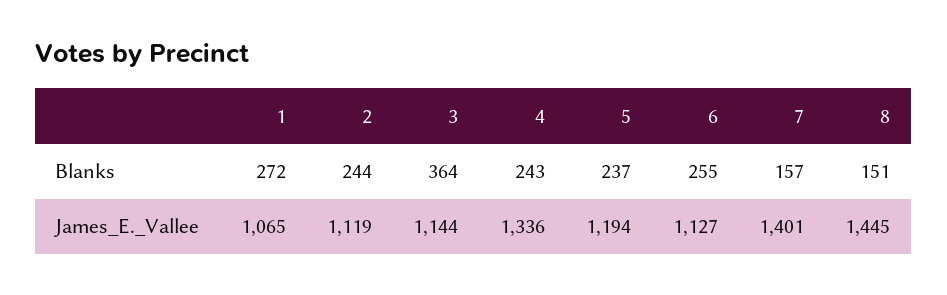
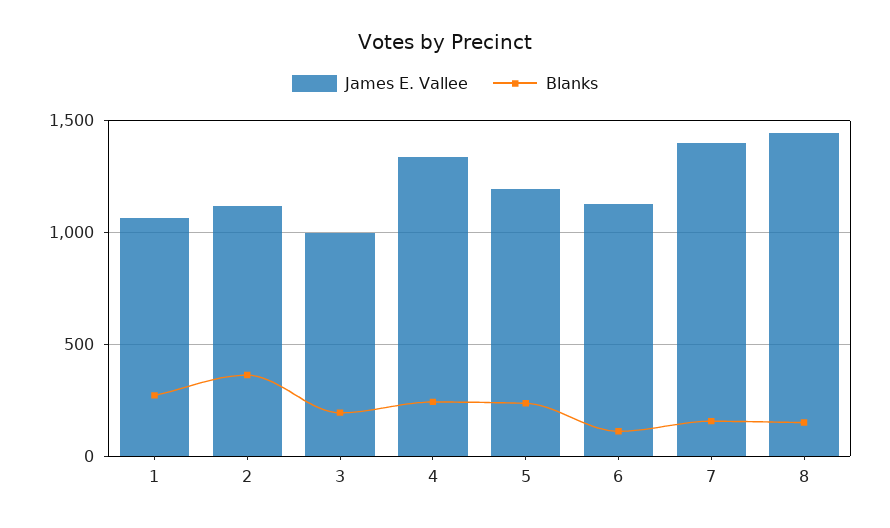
Blanks, 2: 244 -> 350
Blanks, 3: 364 -> 200
Blanks, 6: 255 -> 100
James_E._Vallee, 3: 1144 -> 1000

